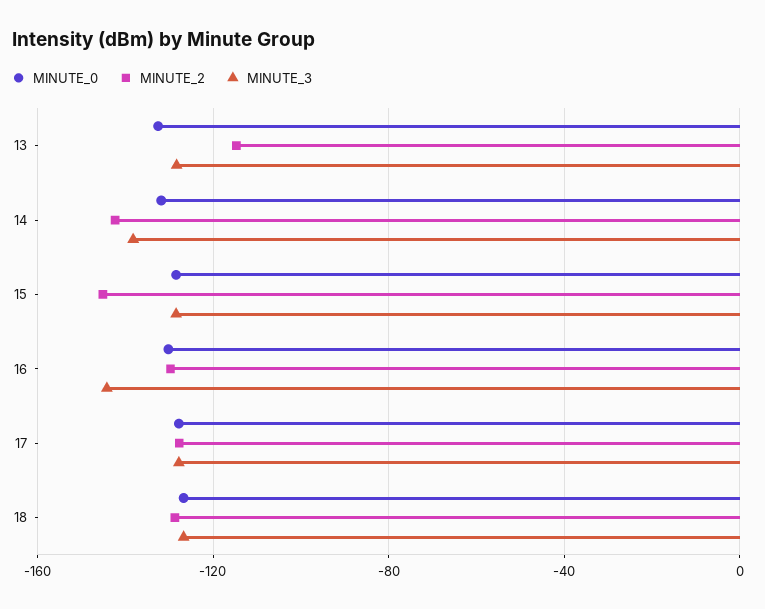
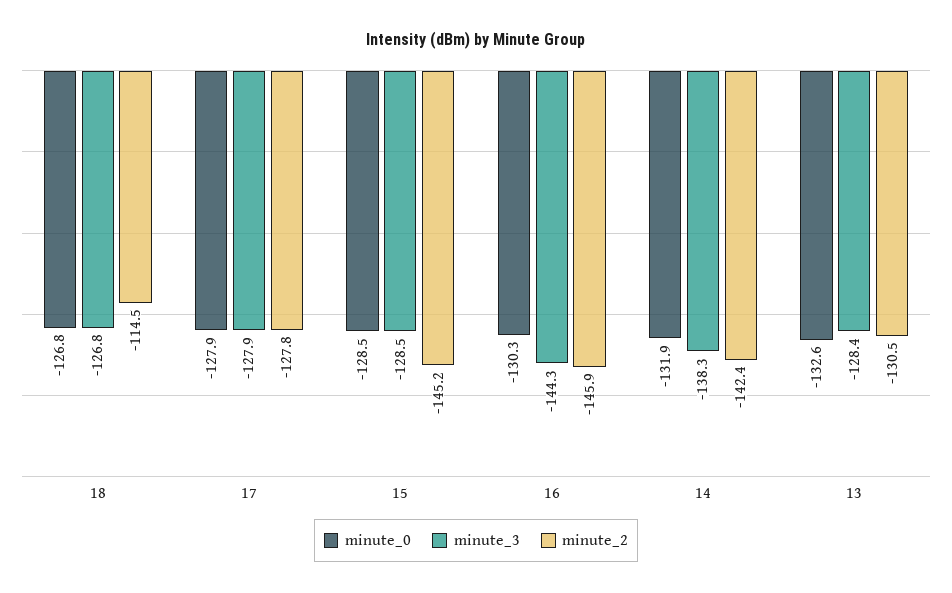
MINUTE_2, 13: -115 -> -130.5
MINUTE_2, 16: -130 -> -145.9
MINUTE_2, 18: -130 -> -114.5

